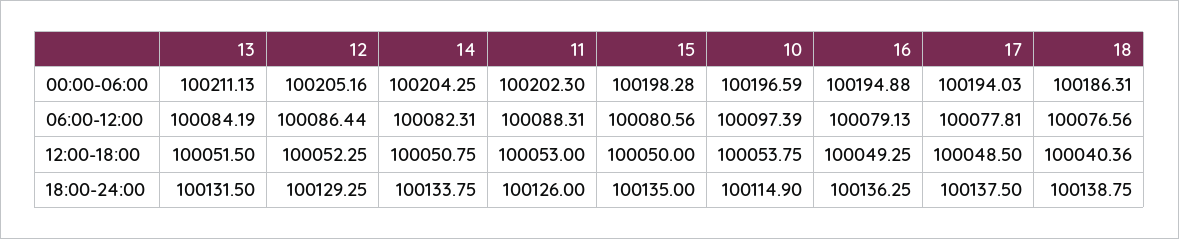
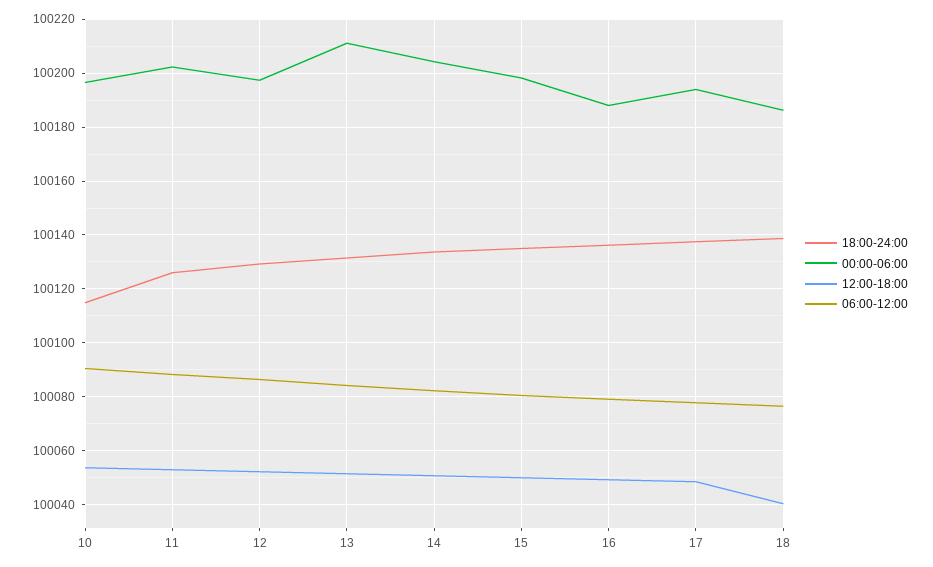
00:00-06:00, 12: 100205.16 -> 100197.5
00:00-06:00, 16: 100194.88 -> 100187.5
06:00-12:00, 10: 100097.39 -> 100090

